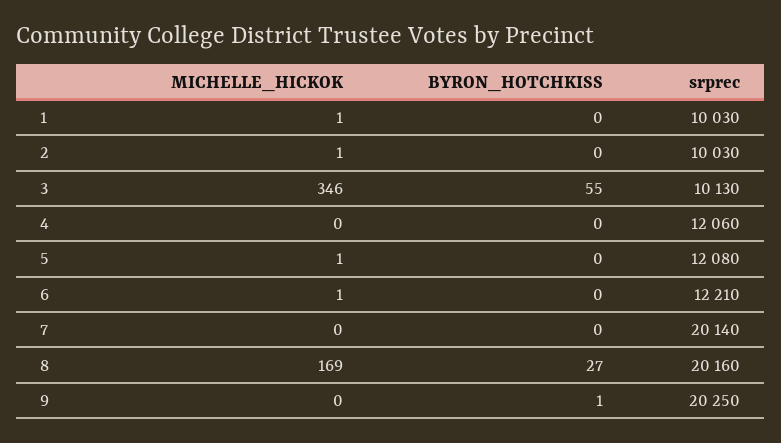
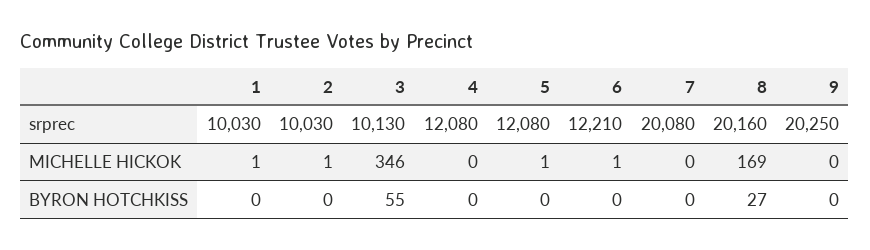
srprec, 4: 12060 -> 12080
srprec, 7: 20140 -> 20080
BYRON_HOTCHKISS, 9: 1 -> 0

